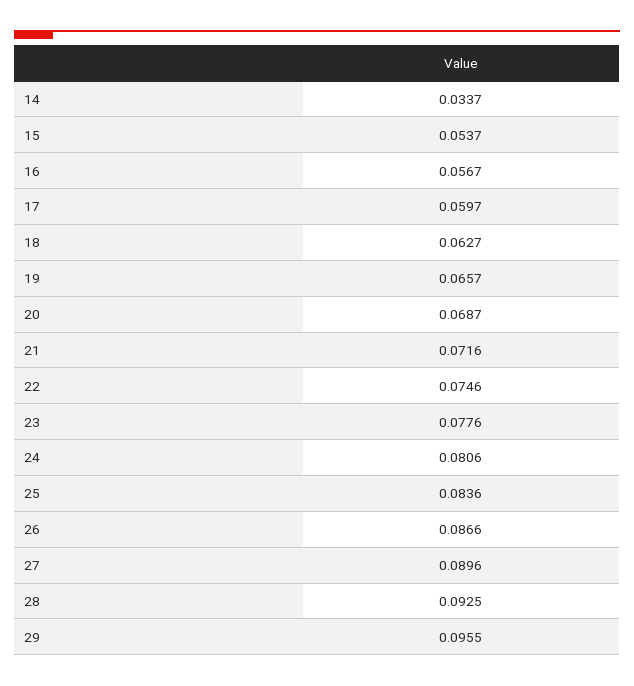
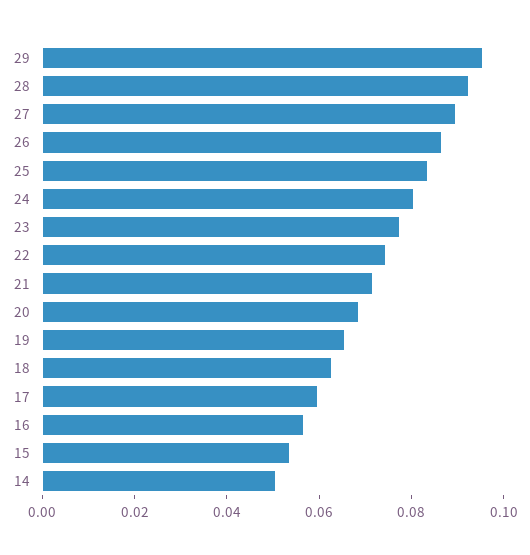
14: 0.0337 -> 0.05

